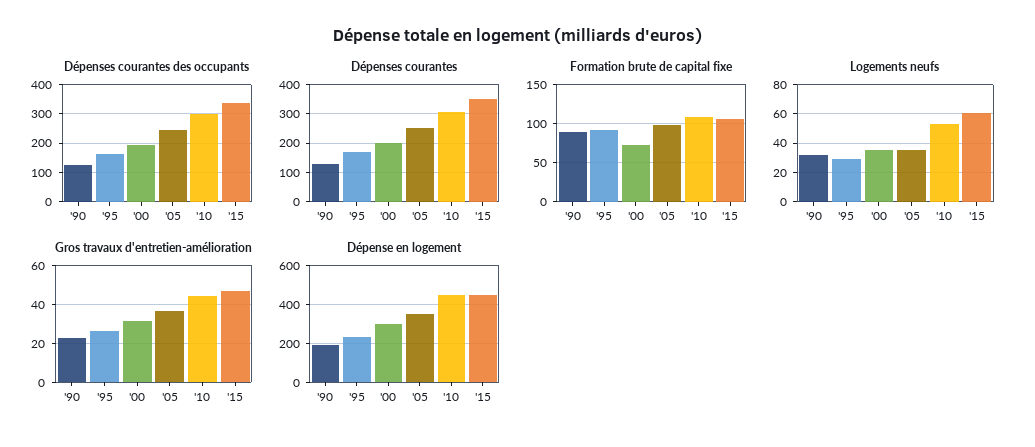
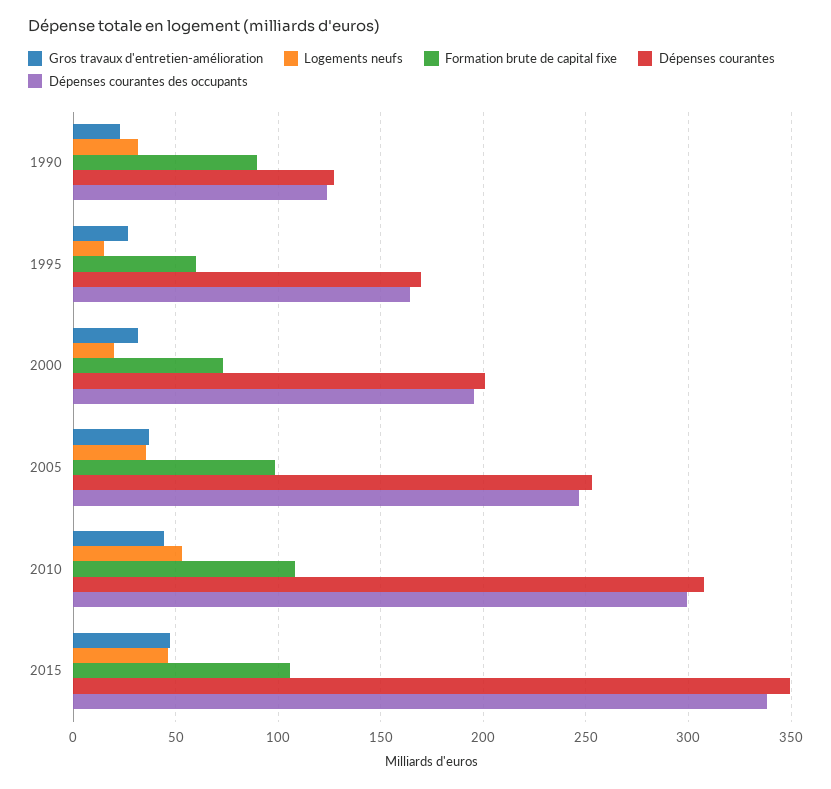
Formation brute de capital fixe, '95: 90 -> 60
Logements neufs, '95: 30 -> 15
Logements neufs, '00: 35 -> 20
Logements neufs, '15: 60 -> 45
Dépense en logement, '90: 200 -> none
Dépense en logement, '95: 250 -> none
Dépense en logement, '00: 300 -> none
Dépense en logement, '05: 350 -> none
Dépense en logement, '10: 450 -> none
Dépense en logement, '15: 450 -> none

